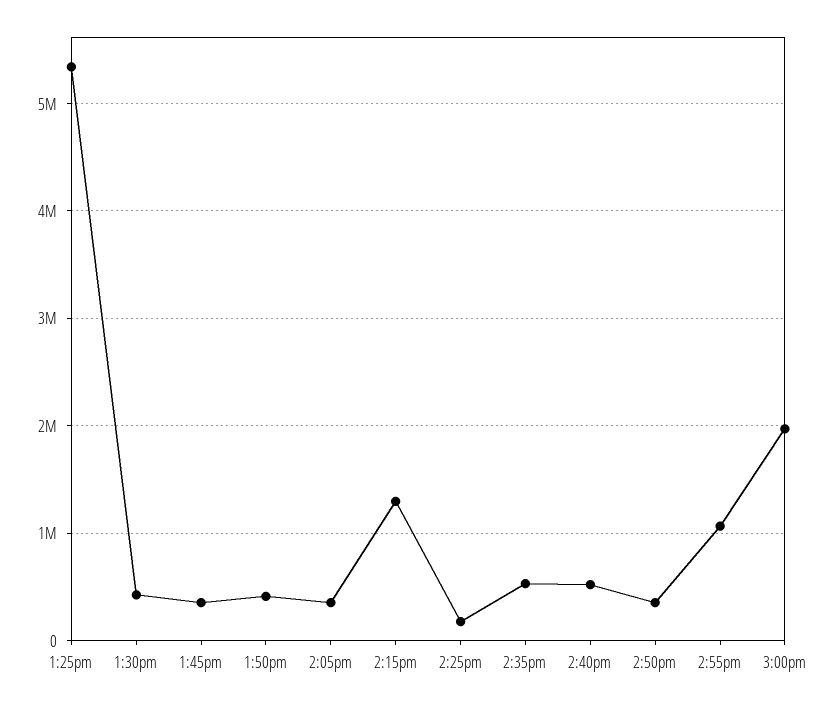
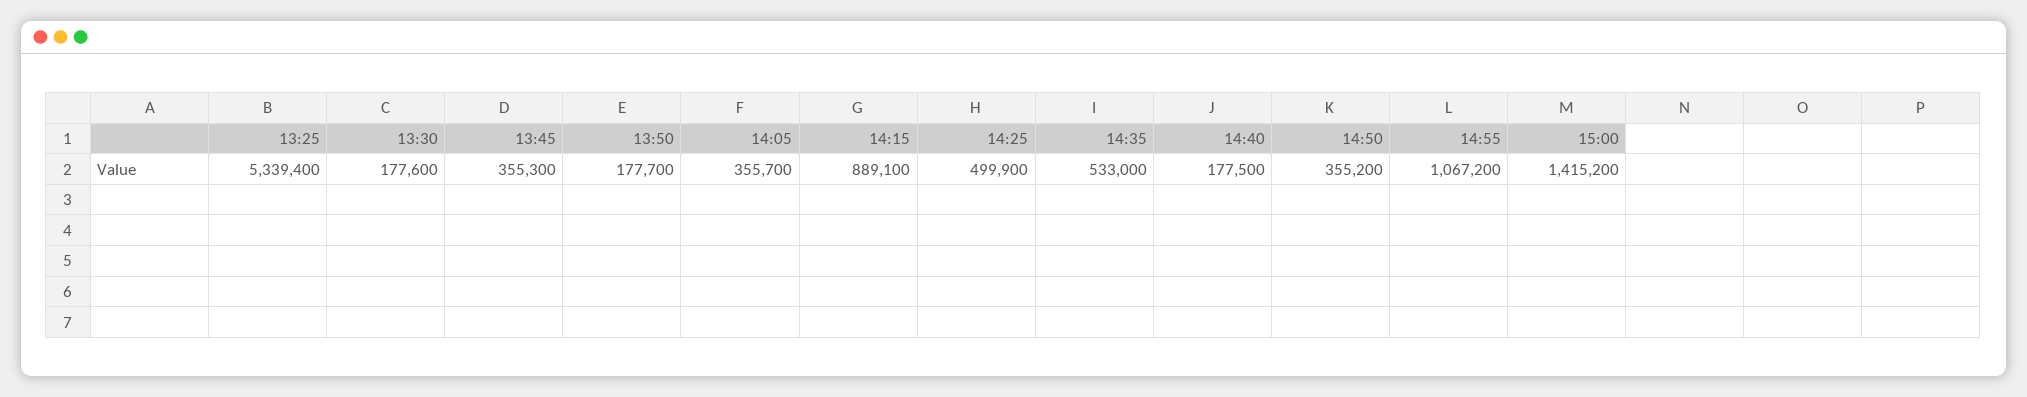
1:30pm: 400000 -> 177600
1:50pm: 400000 -> 177700
2:15pm: 1300000 -> 889100
2:25pm: 200000 -> 499900
2:40pm: 500000 -> 177500
3:00pm: 2000000 -> 1415200

